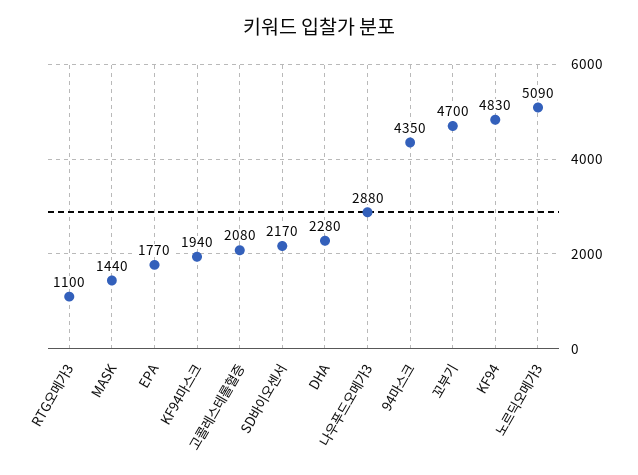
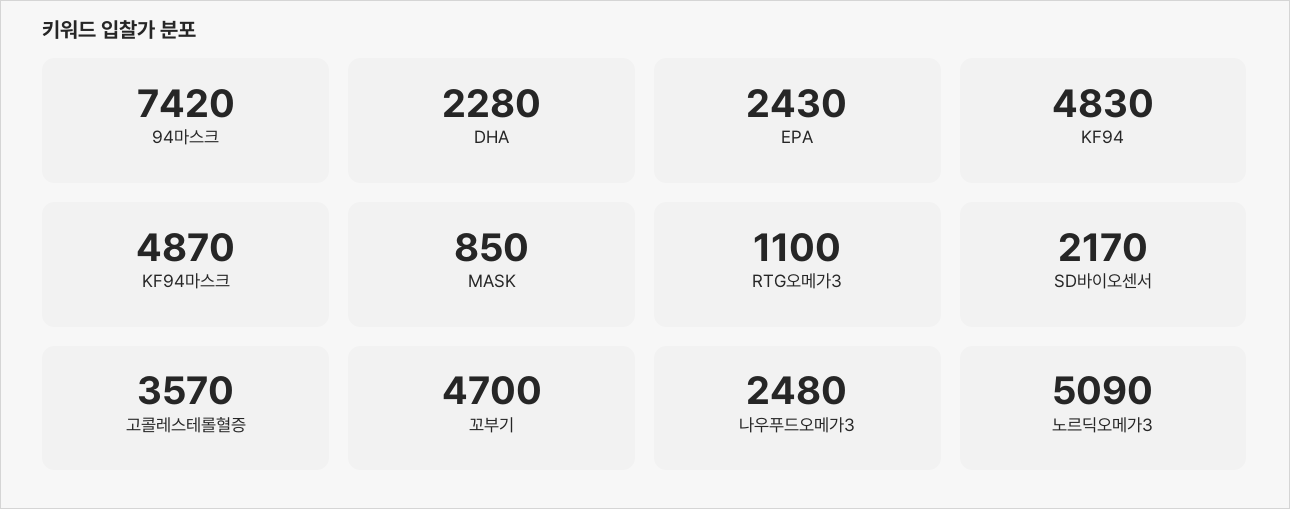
MASK: 1440 -> 850
EPA: 1770 -> 2430
KF94마스크: 1940 -> 4870
고콜레스테롤혈증: 2080 -> 3570
나우푸드오메가3: 2880 -> 2480
94마스크: 4350 -> 7420

